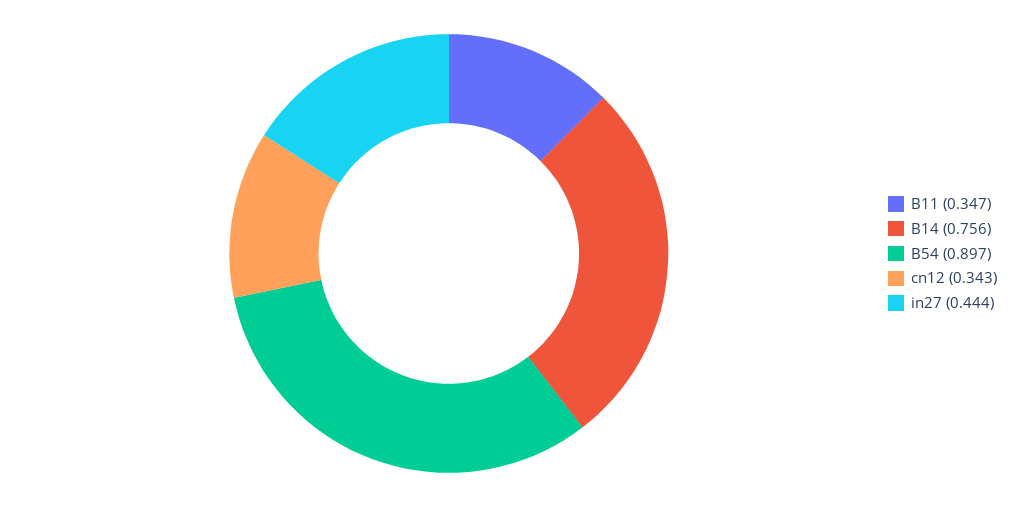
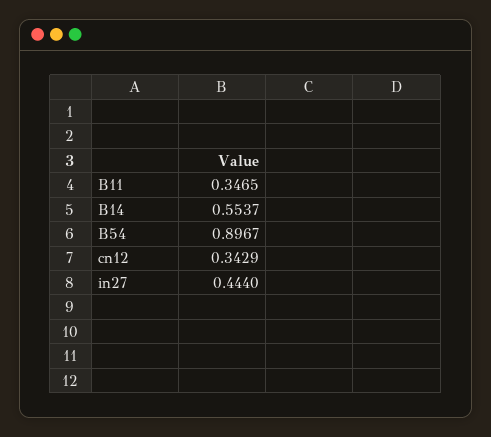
B14: 0.756 -> 0.5537

